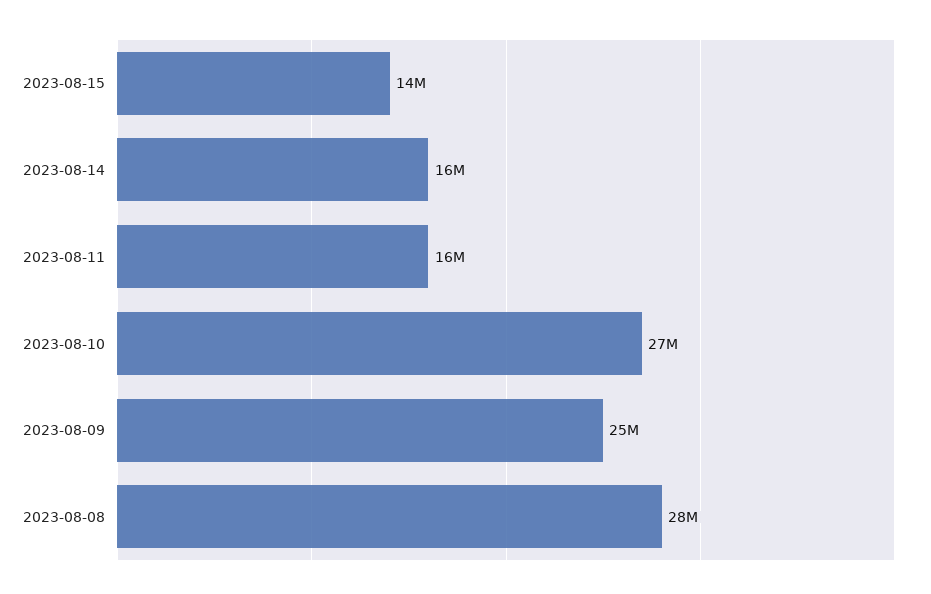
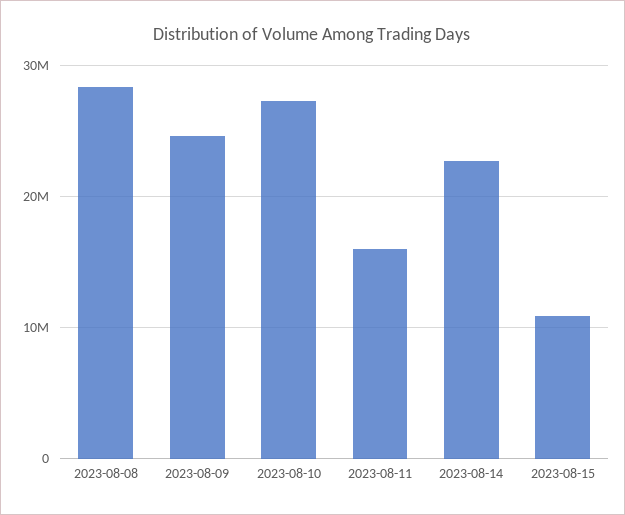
2023-08-15: 14000000 -> 11000000
2023-08-14: 16000000 -> 23000000

